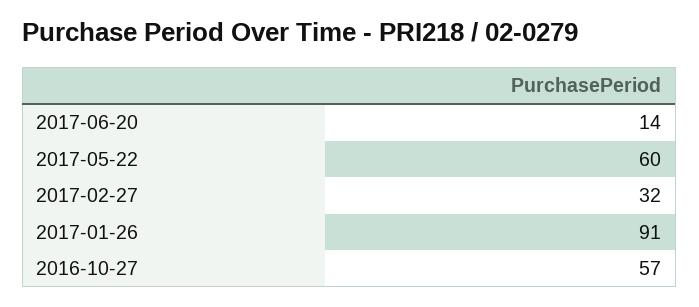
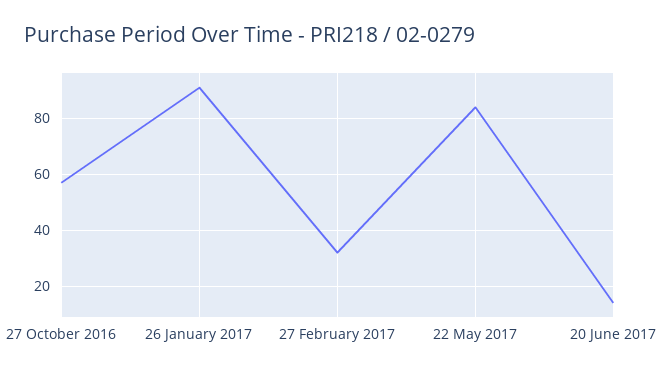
2017-05-22: 60 -> 85

